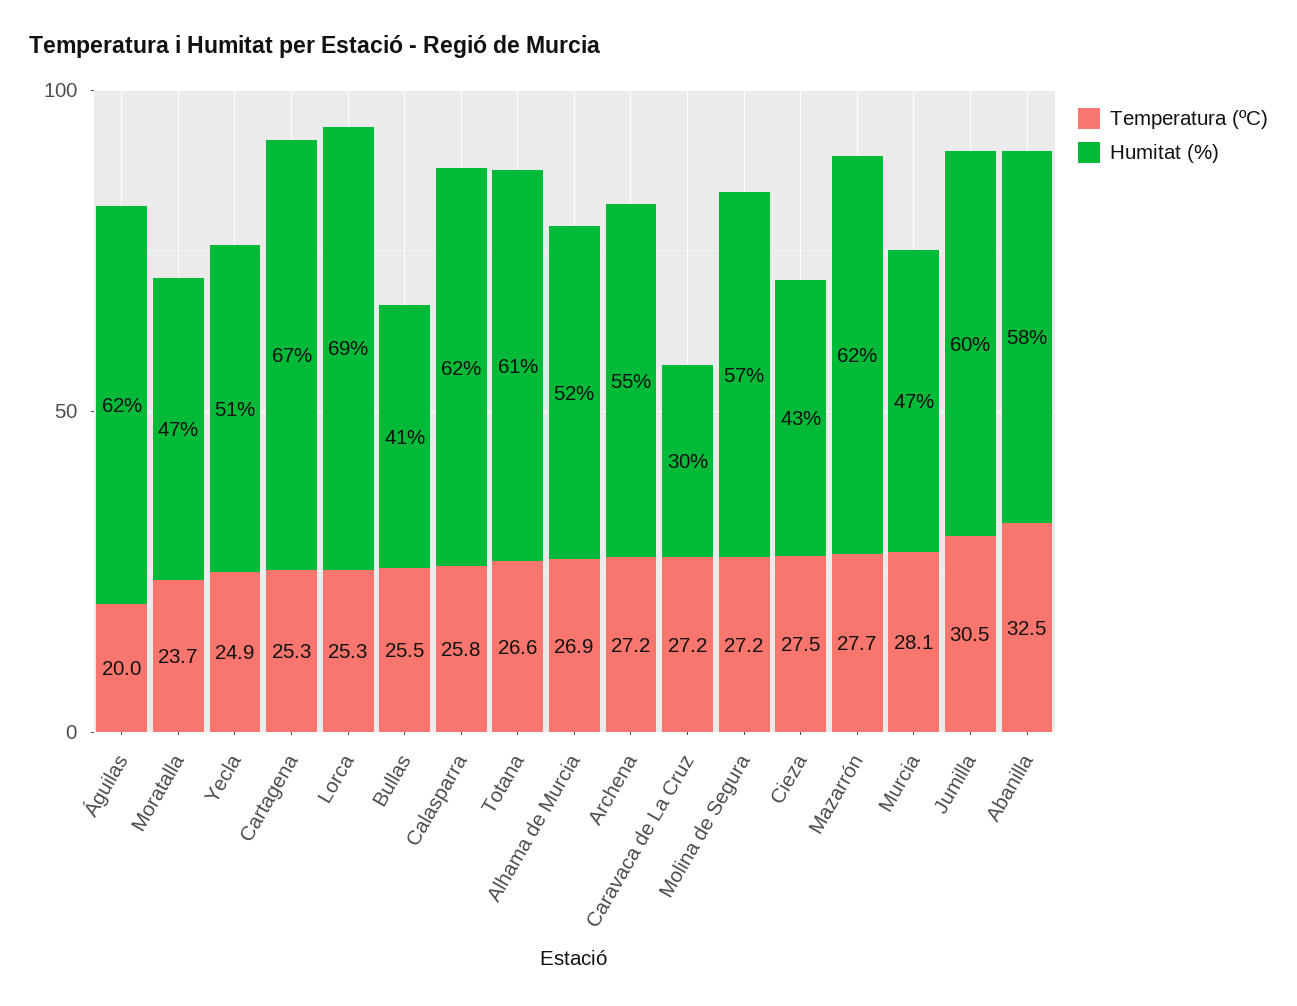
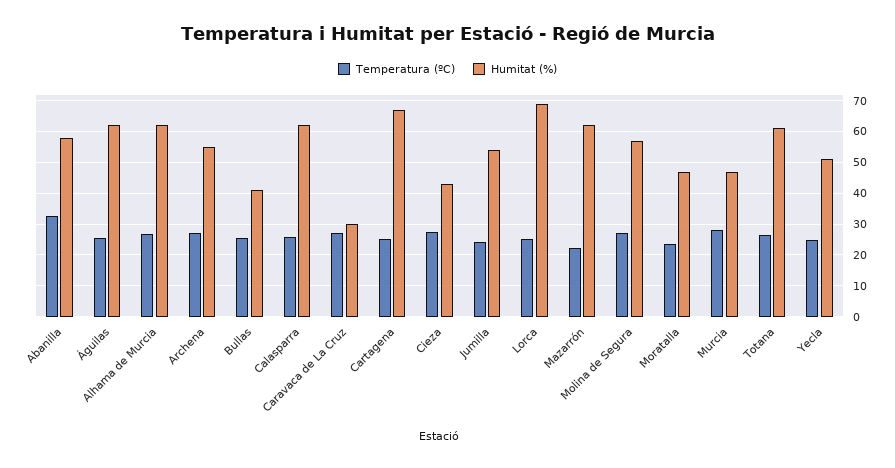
Temperatura (ºC), Águilas: 20 -> 26
Humitat (%), Alhama de Murcia: 52 -> 62
Temperatura (ºC), Mazarrón: 27.7 -> 22
Temperatura (ºC), Jumilla: 30.5 -> 24
Humitat (%), Jumilla: 60 -> 54

